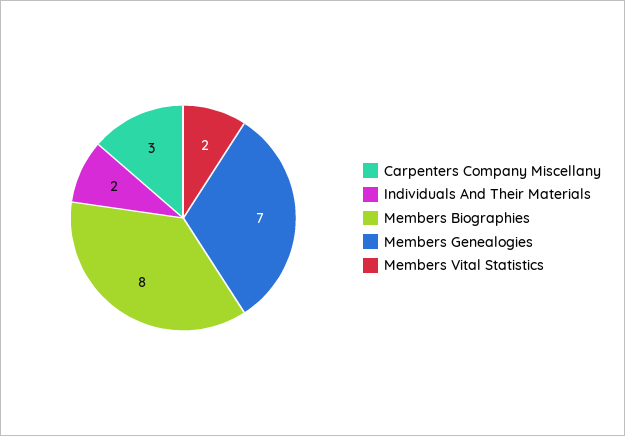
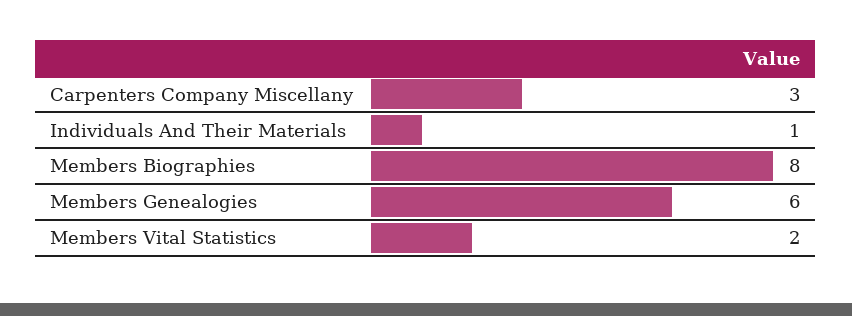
Individuals And Their Materials: 2 -> 1
Members Genealogies: 7 -> 6

